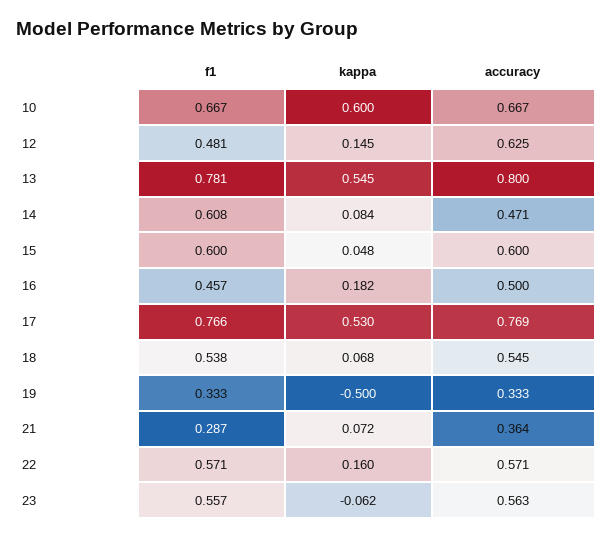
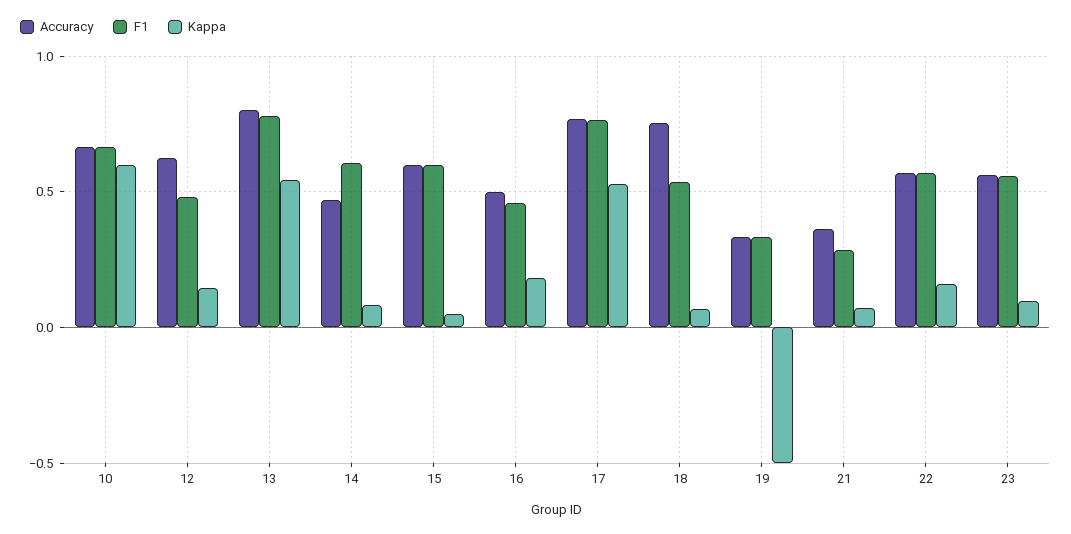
accuracy, 18: 0.545 -> 0.75
kappa, 23: -0.062 -> 0.1

